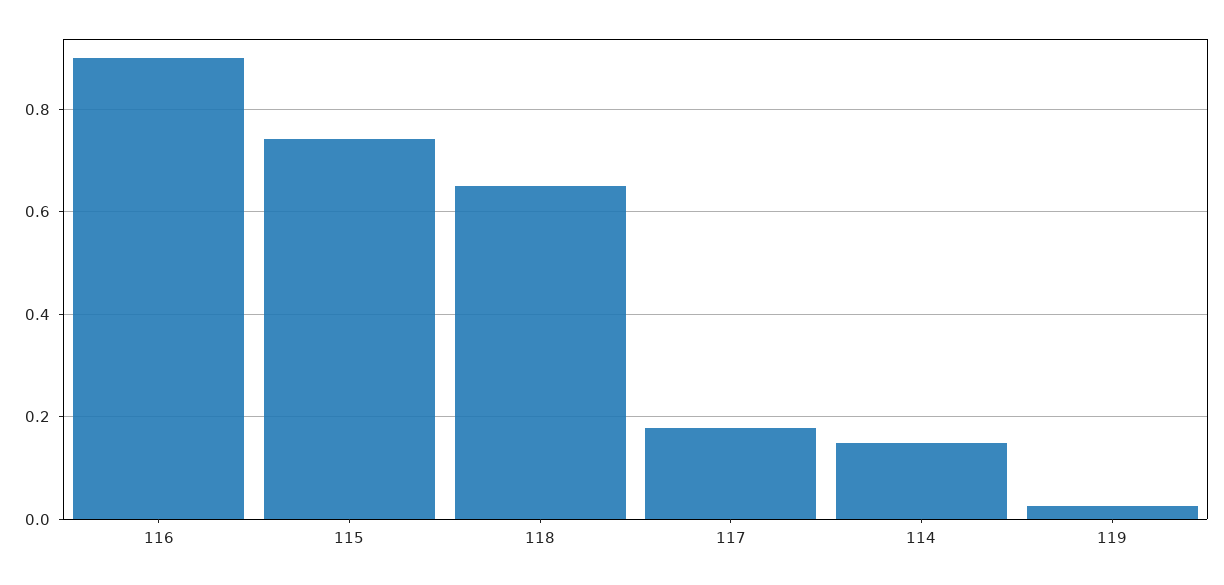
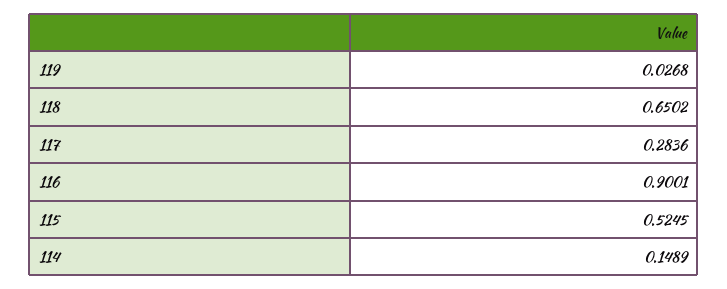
115: 0.74 -> 0.5245
117: 0.18 -> 0.2836

